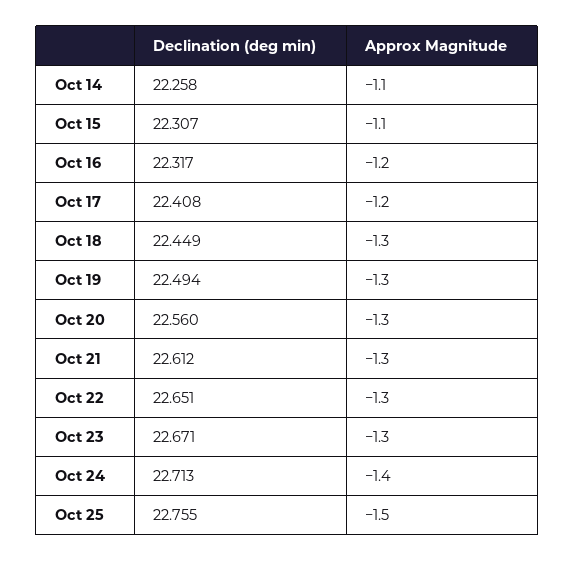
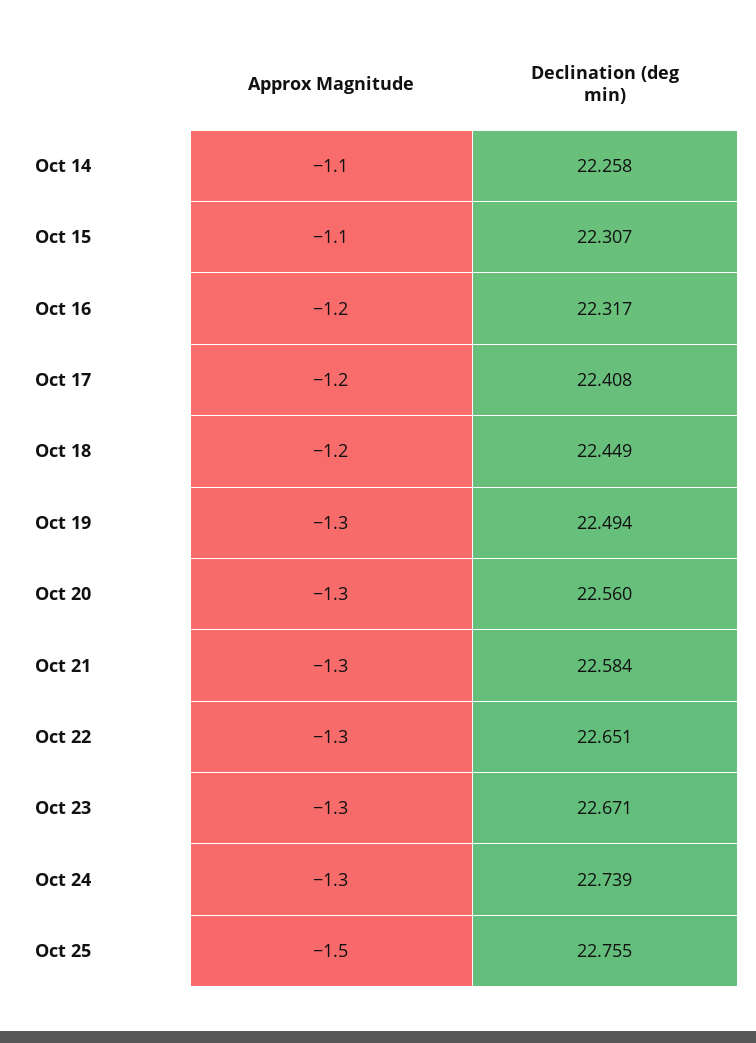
Approx Magnitude, Oct 18: -1.3 -> -1.2
Declination (deg min), Oct 21: 22.612 -> 22.584
Declination (deg min), Oct 24: 22.713 -> 22.739
Approx Magnitude, Oct 24: -1.4 -> -1.3

